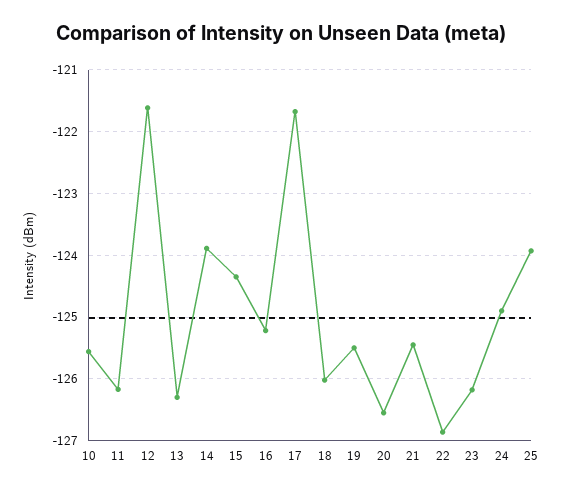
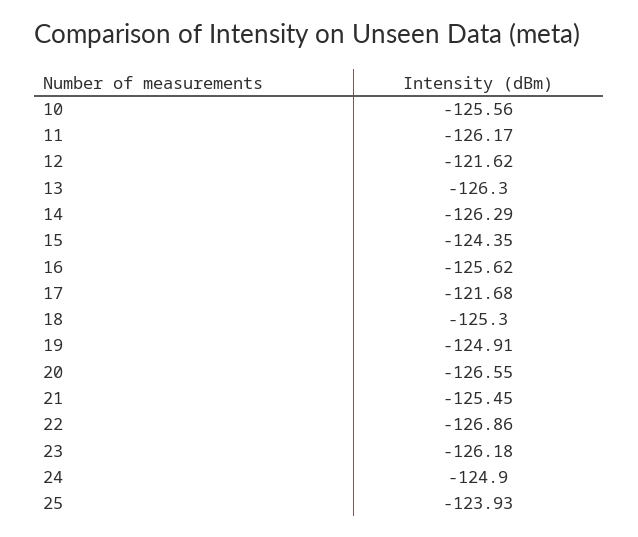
14: -123.9 -> -126.29
16: -125.2 -> -125.62
18: -126 -> -125.3
19: -125.5 -> -124.91

